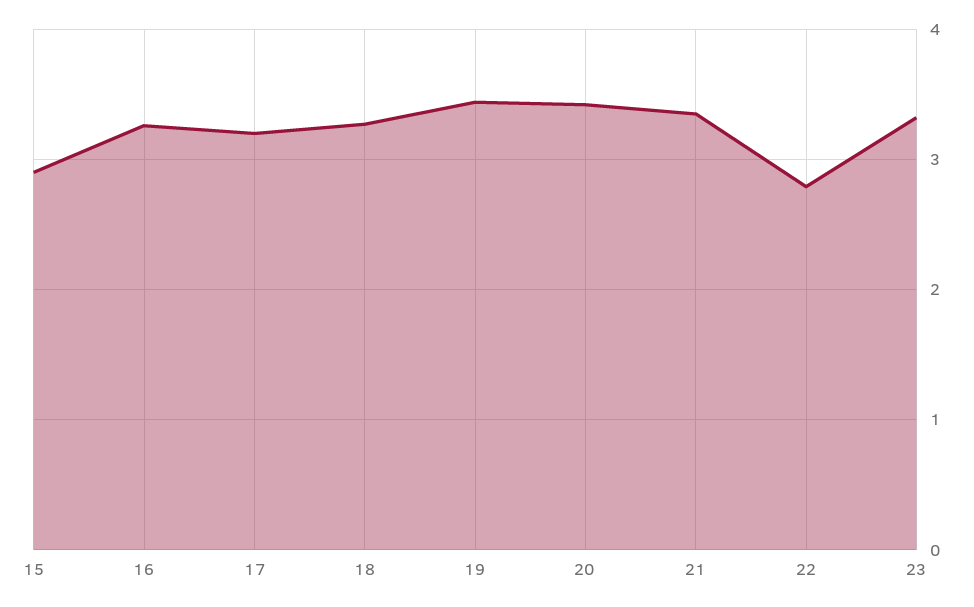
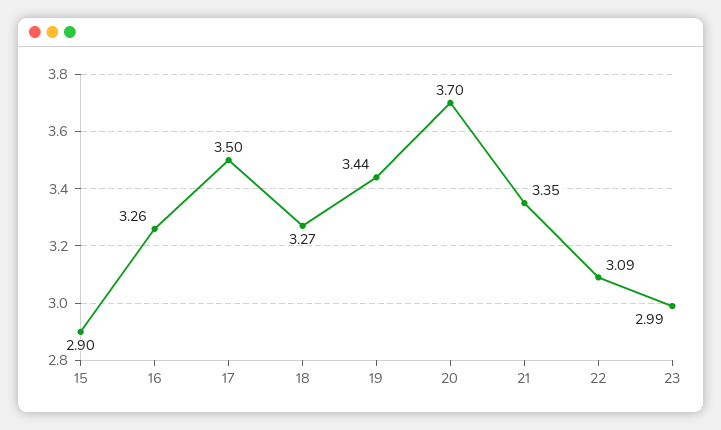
17: 3.2 -> 3.5
20: 3.4 -> 3.7
22: 2.8 -> 3.09
23: 3.3 -> 2.99

